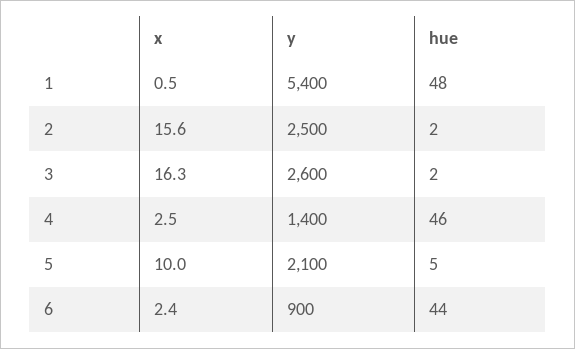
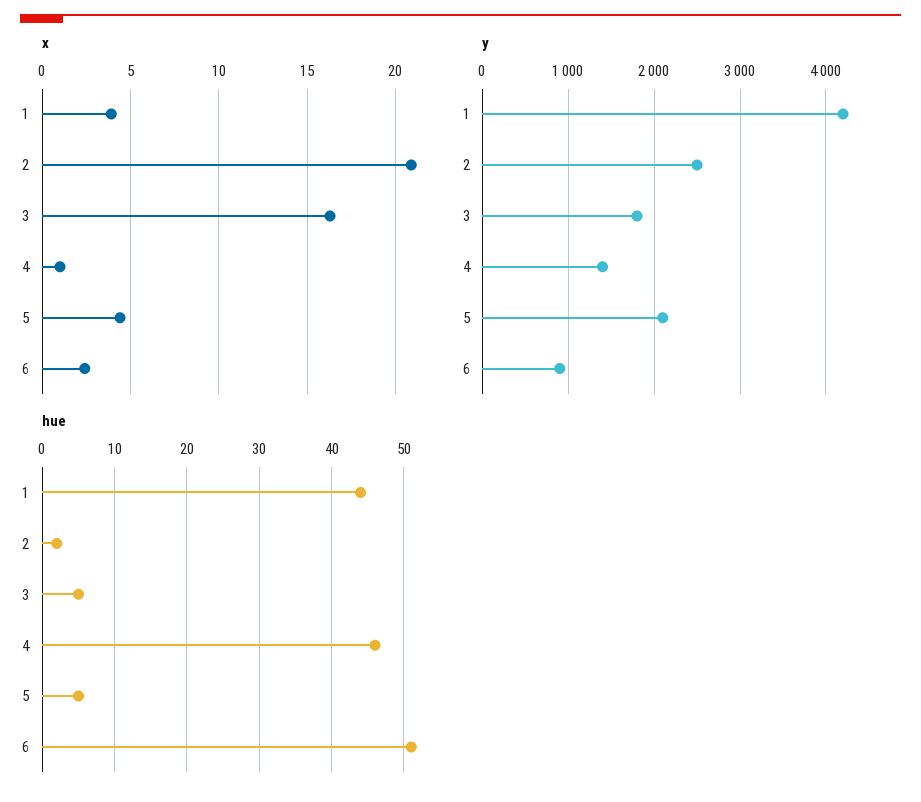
x, 1: 0.5 -> 4
y, 1: 5400 -> 4200
hue, 1: 48 -> 44
x, 2: 15.6 -> 21
y, 3: 2600 -> 1800
hue, 3: 2 -> 5
x, 4: 2.5 -> 1
x, 5: 10 -> 4.5
hue, 6: 44 -> 51

